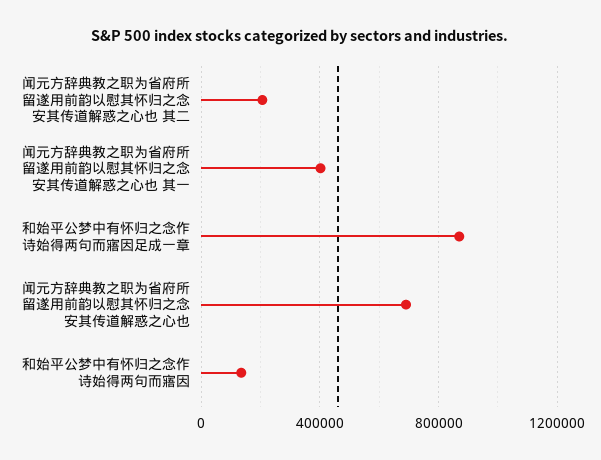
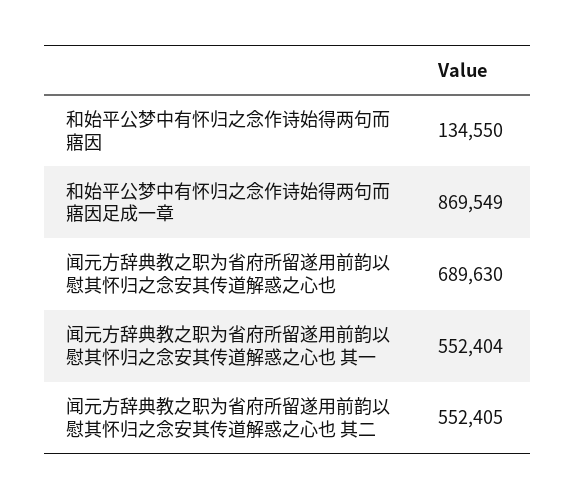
闻元方辞典教之职为省府所留遂用前韵以慰其怀归之念安其传道解惑之心也 其二: 200000 -> 552405
闻元方辞典教之职为省府所留遂用前韵以慰其怀归之念安其传道解惑之心也 其一: 400000 -> 552404

